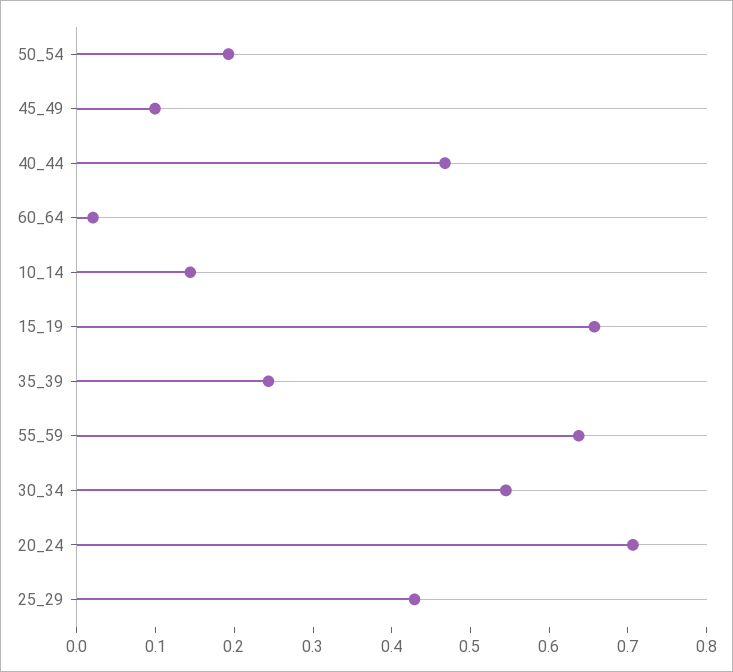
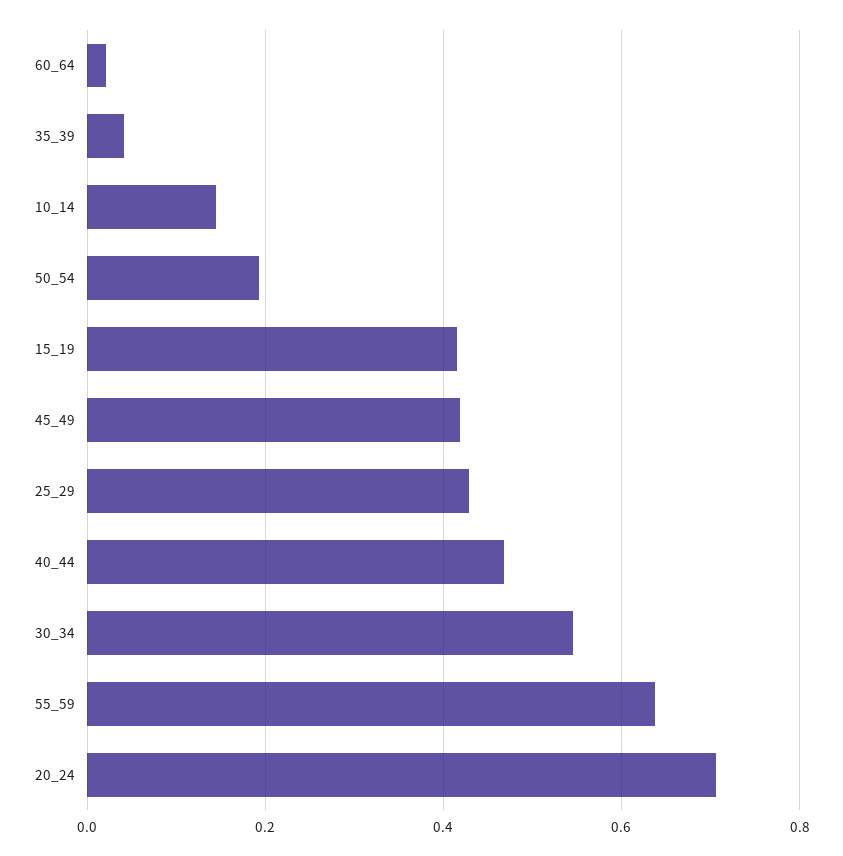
45_49: 0.1 -> 0.42
15_19: 0.66 -> 0.42
35_39: 0.24 -> 0.04

